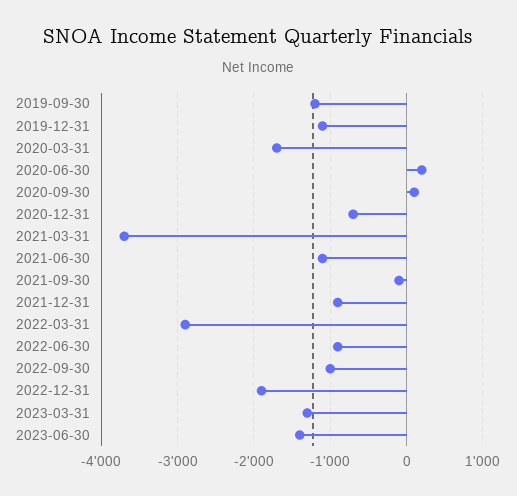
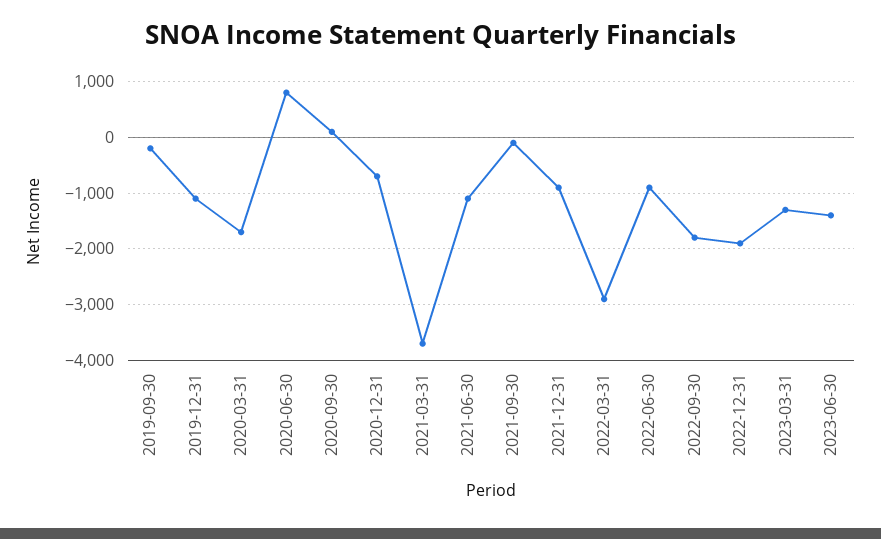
2019-09-30: -1200 -> -200
2020-06-30: 200 -> 800
2022-09-30: -1000 -> -1800

